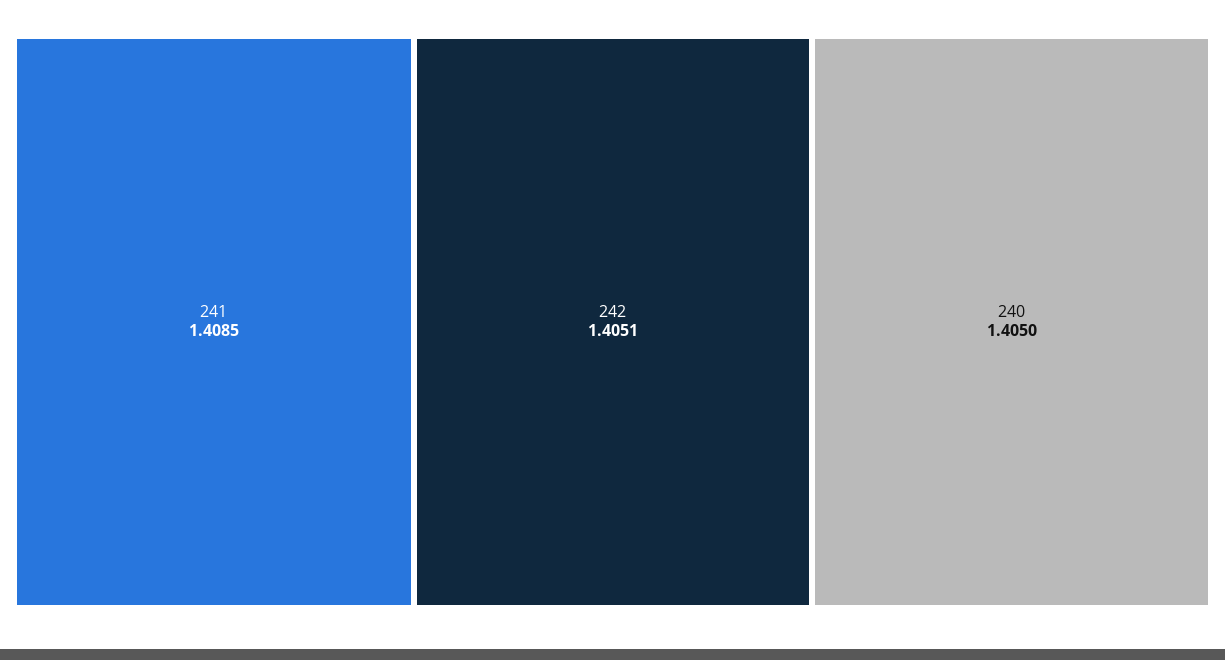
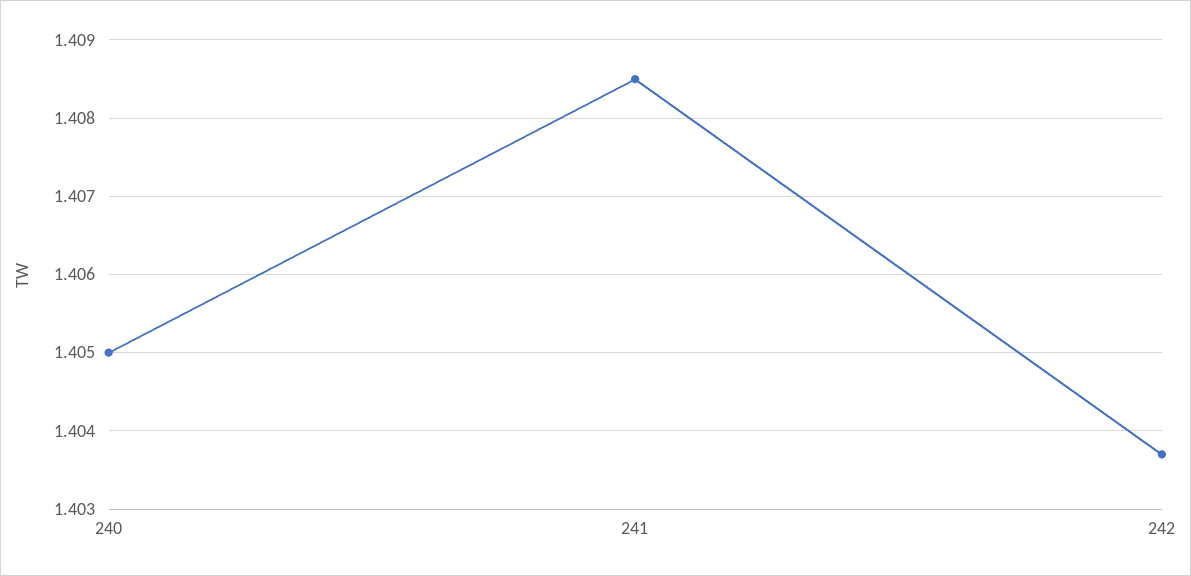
242: 1.4051 -> 1.4037

